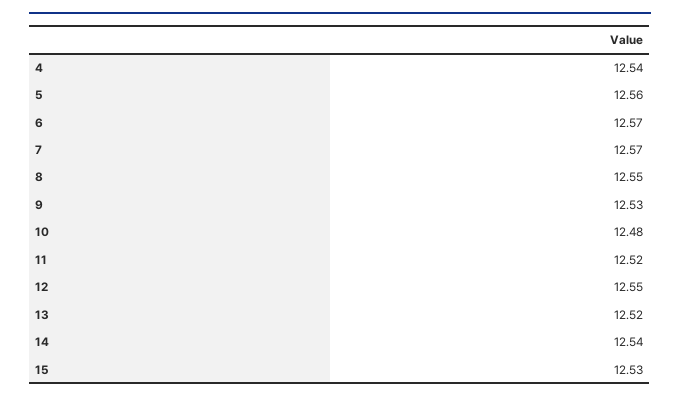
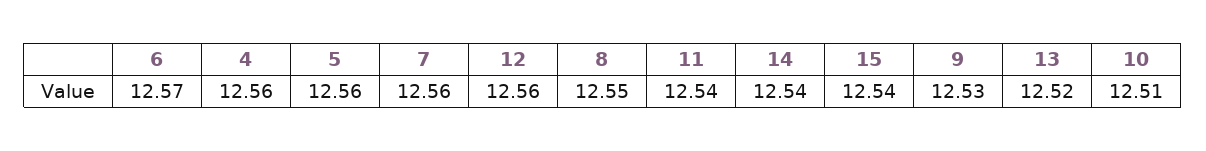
4: 12.54 -> 12.56
7: 12.57 -> 12.56
10: 12.48 -> 12.51
11: 12.52 -> 12.54
12: 12.55 -> 12.56
15: 12.53 -> 12.54

